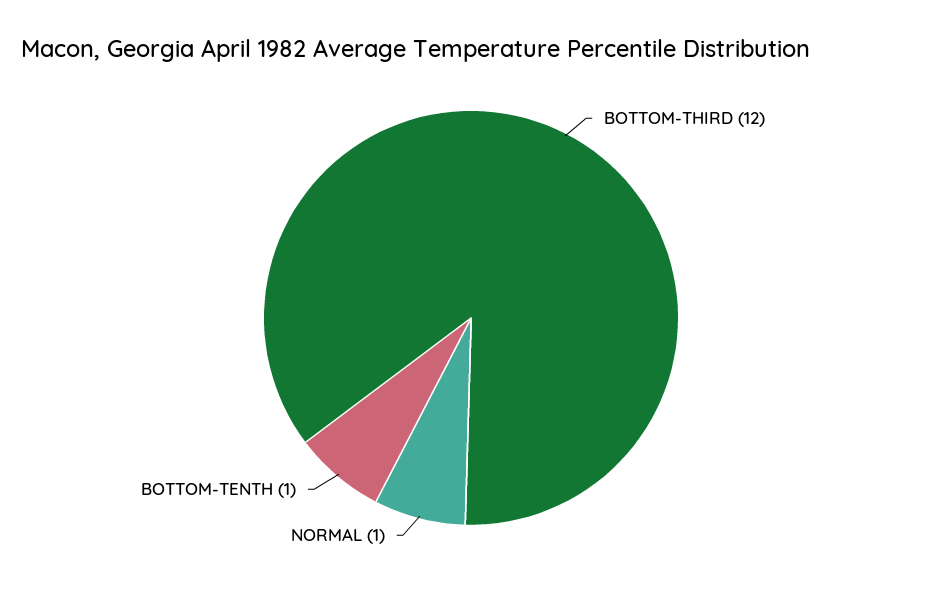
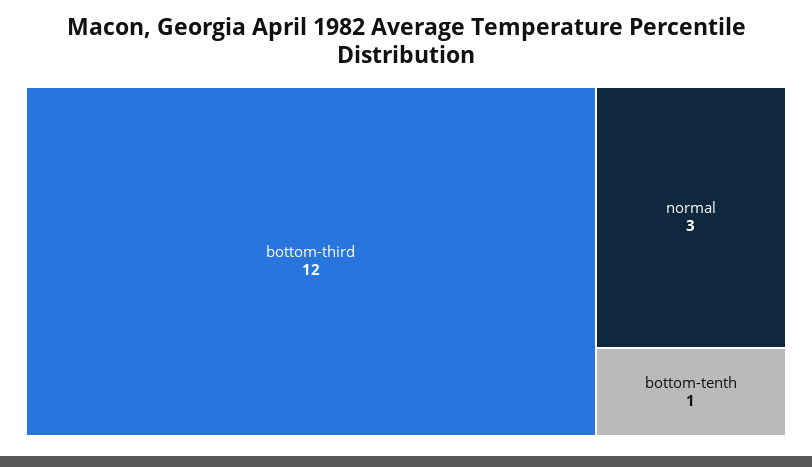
NORMAL: 1 -> 3

